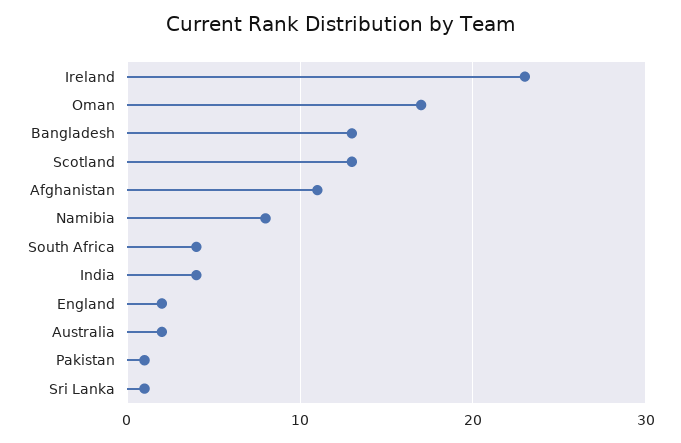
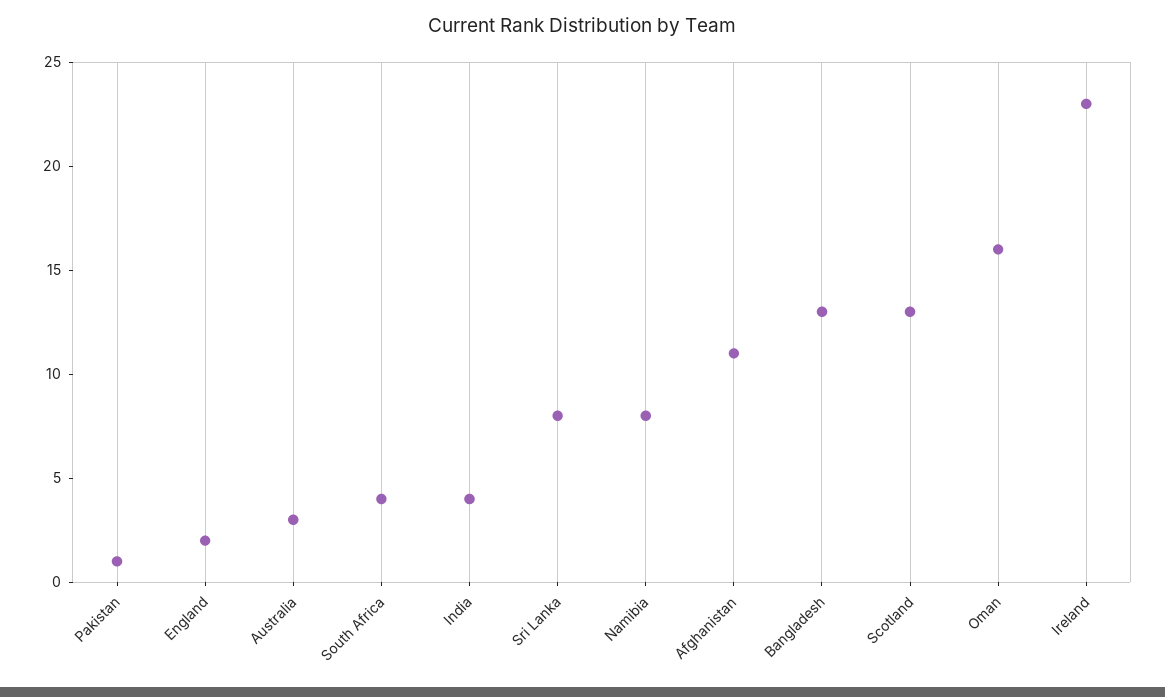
Oman: 17 -> 16
Australia: 2 -> 3
Sri Lanka: 1 -> 8

